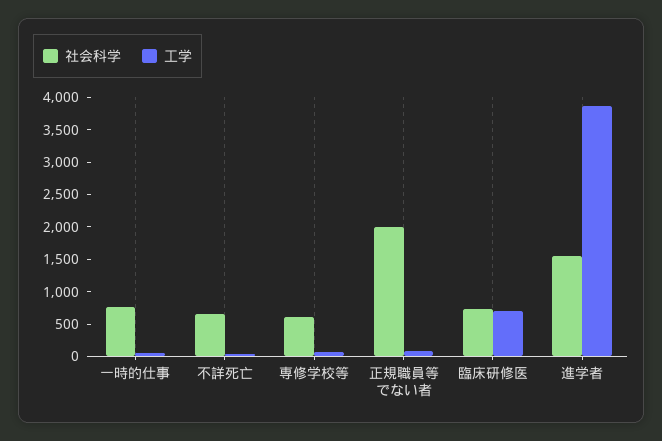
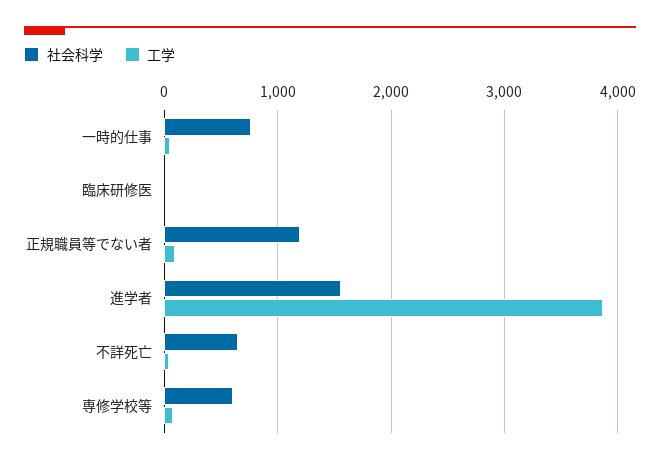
社会科学, 正規職員等でない者: 2000 -> 1200
社会科学, 臨床研修医: 750 -> 0
工学, 臨床研修医: 750 -> 0

